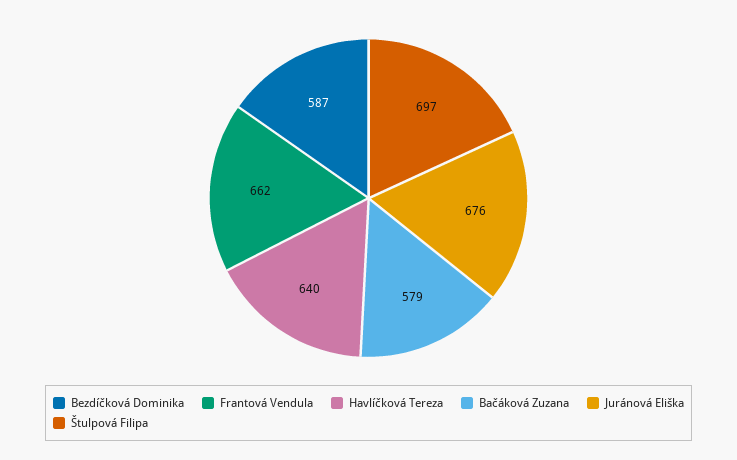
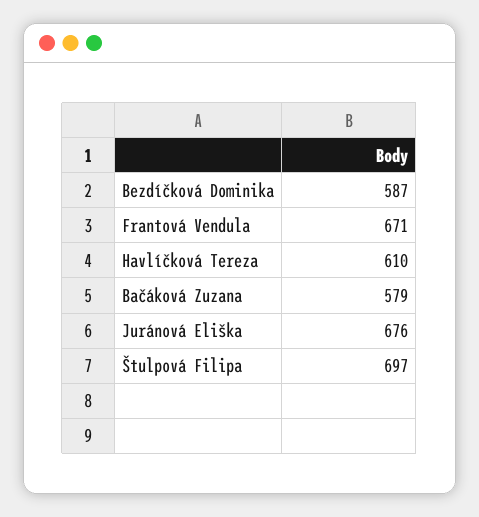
Frantová Vendula: 662 -> 671
Havlíčková Tereza: 640 -> 610

